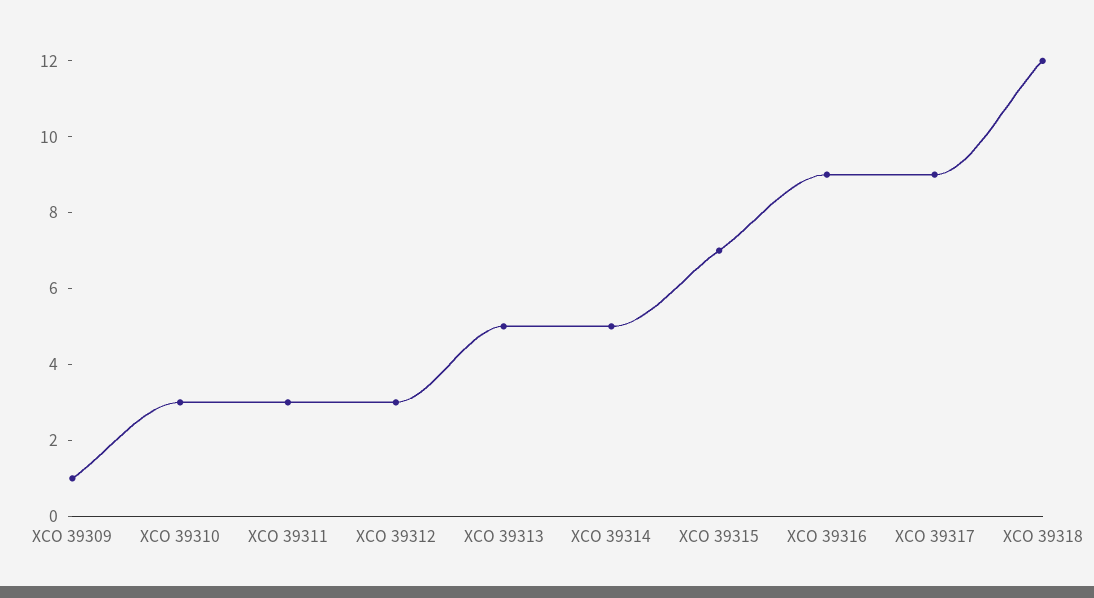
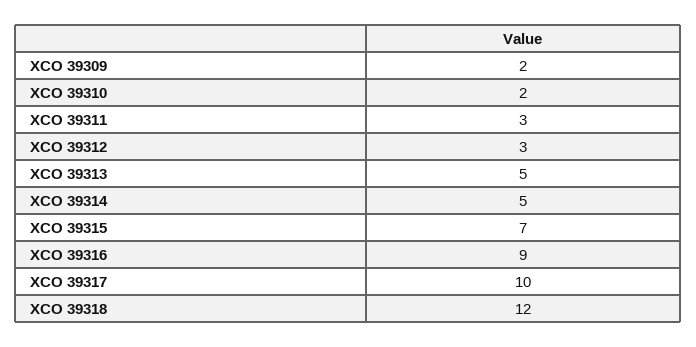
XCO 39309: 1 -> 2
XCO 39310: 3 -> 2
XCO 39317: 9 -> 10

